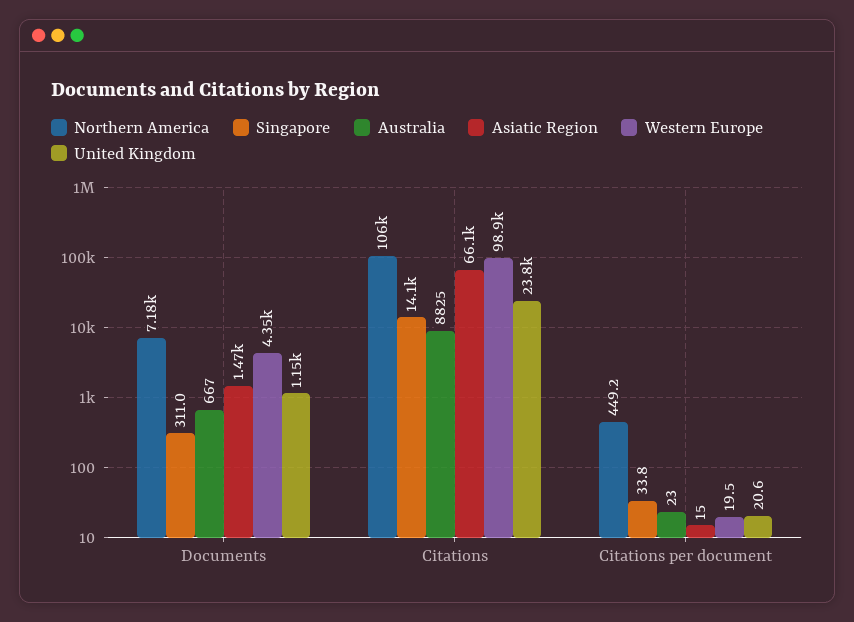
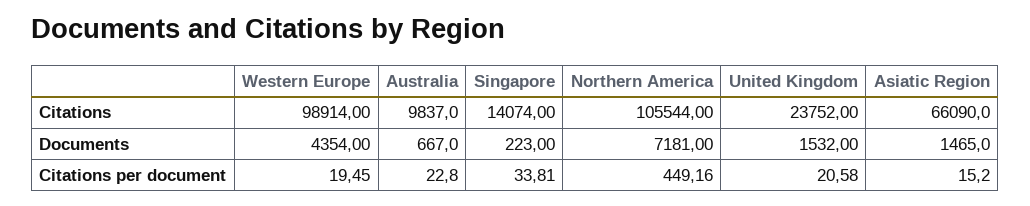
Singapore, Documents: 311 -> 223
United Kingdom, Documents: 1150 -> 1532
Australia, Citations: 8825 -> 9837

